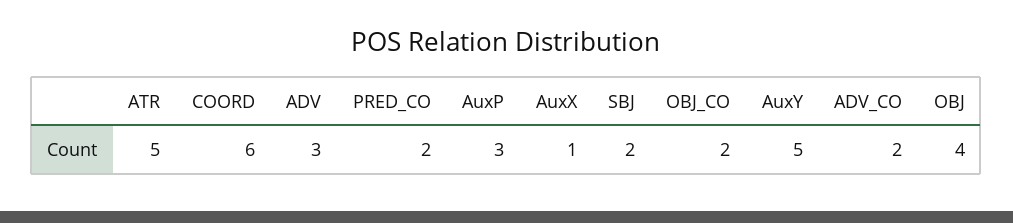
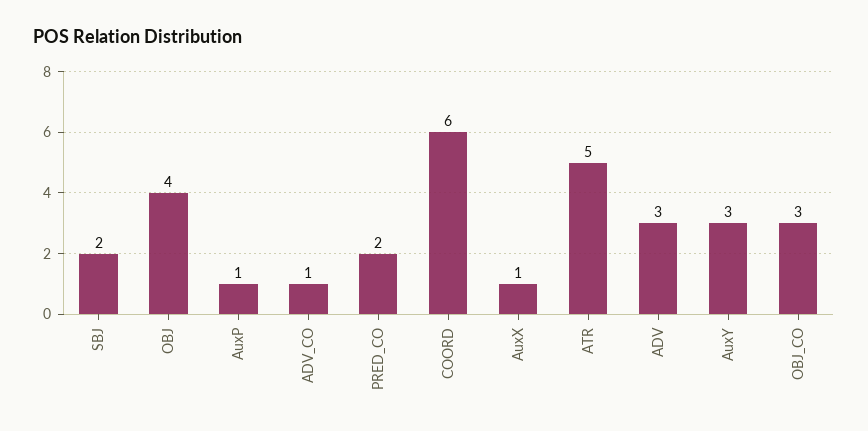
AuxP: 3 -> 1
OBJ_CO: 2 -> 3
AuxY: 5 -> 3
ADV_CO: 2 -> 1

